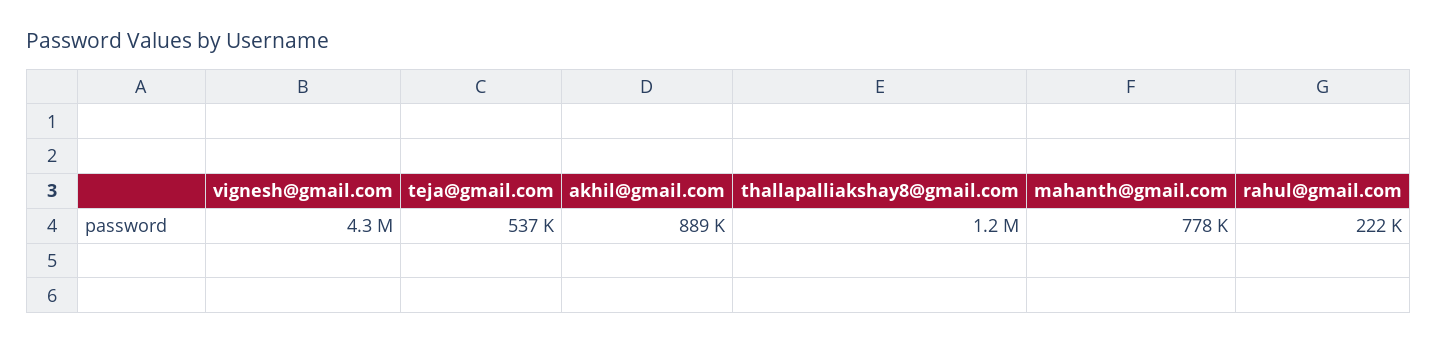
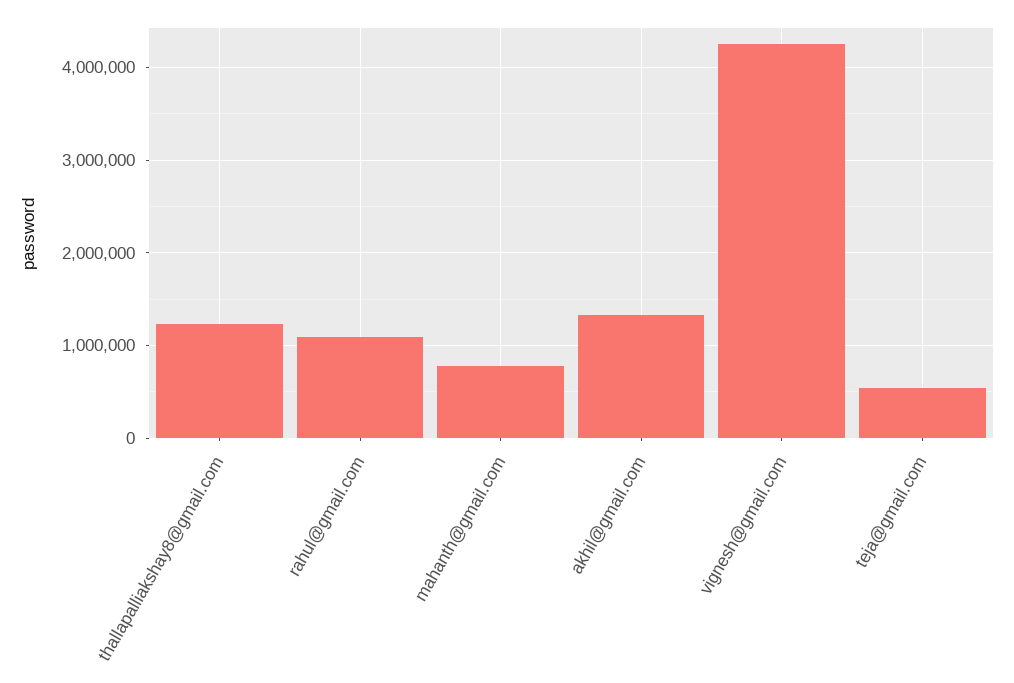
akhil@gmail.com: 889000 -> 1300000
rahul@gmail.com: 222000 -> 1100000

